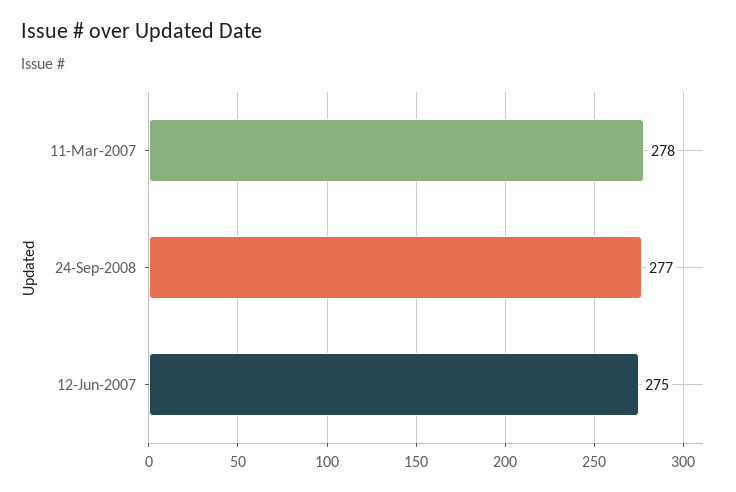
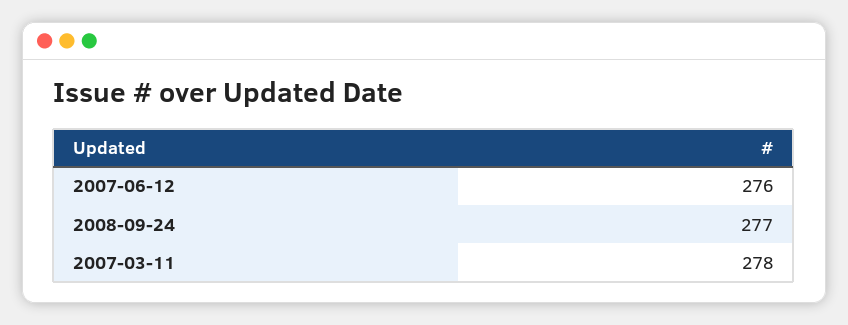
12-Jun-2007: 275 -> 276

